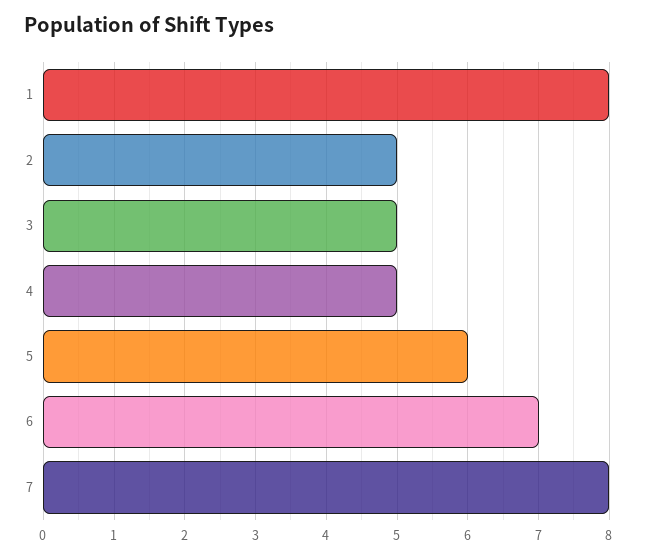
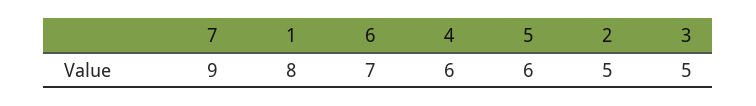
4: 5 -> 6
7: 8 -> 9

